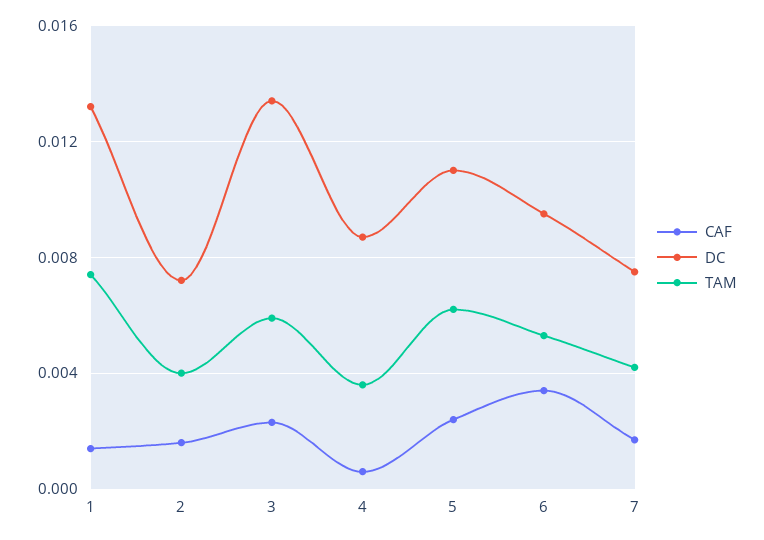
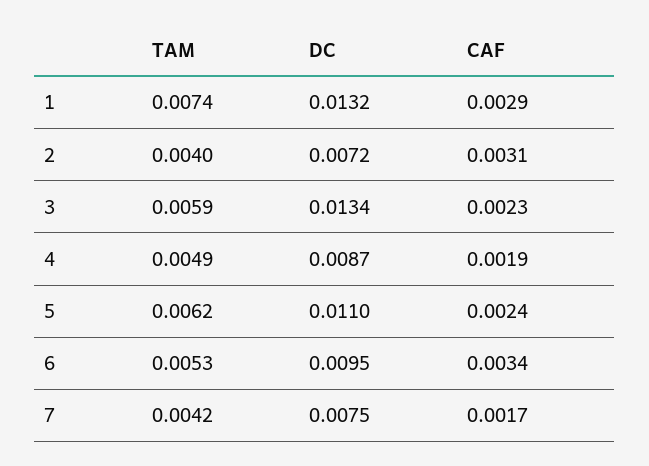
CAF, 1: 0.0015 -> 0.0029
CAF, 2: 0.0015 -> 0.0031
CAF, 4: 0.0005 -> 0.0019
TAM, 4: 0.0035 -> 0.0049

